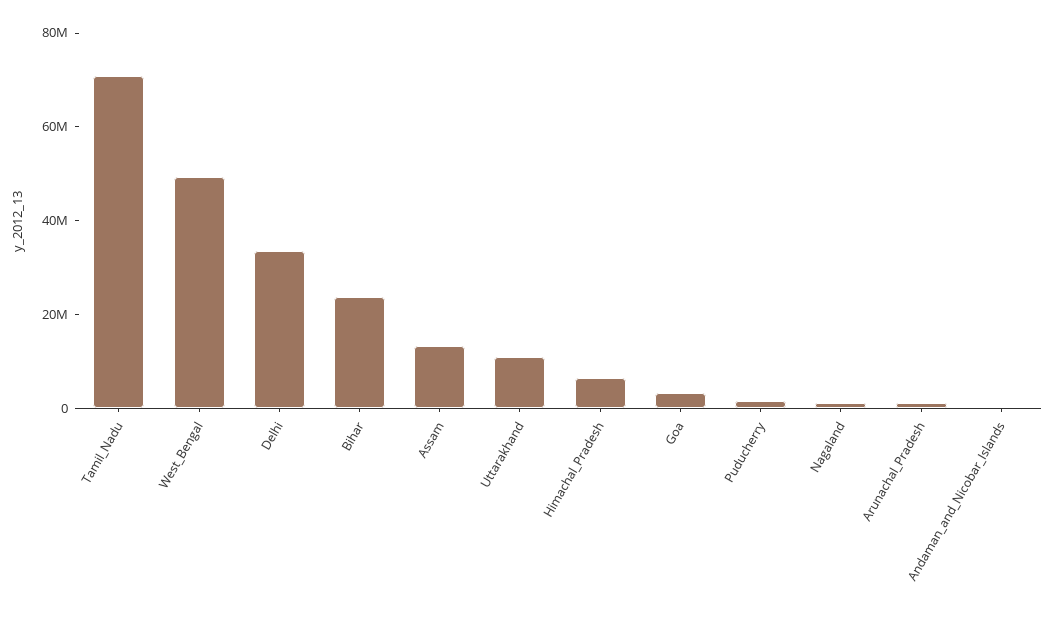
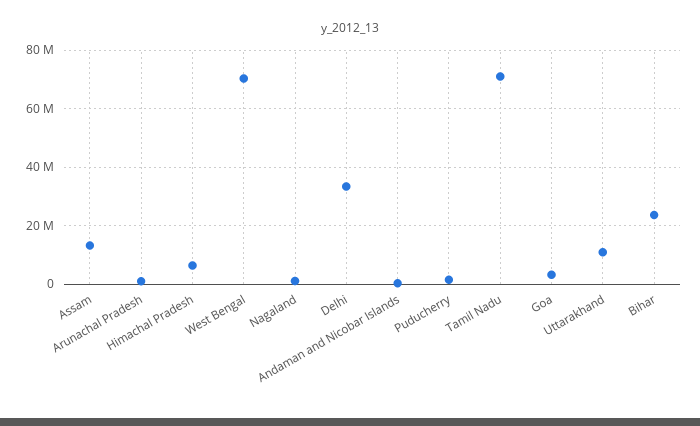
West_Bengal: 50000000 -> 70000000

